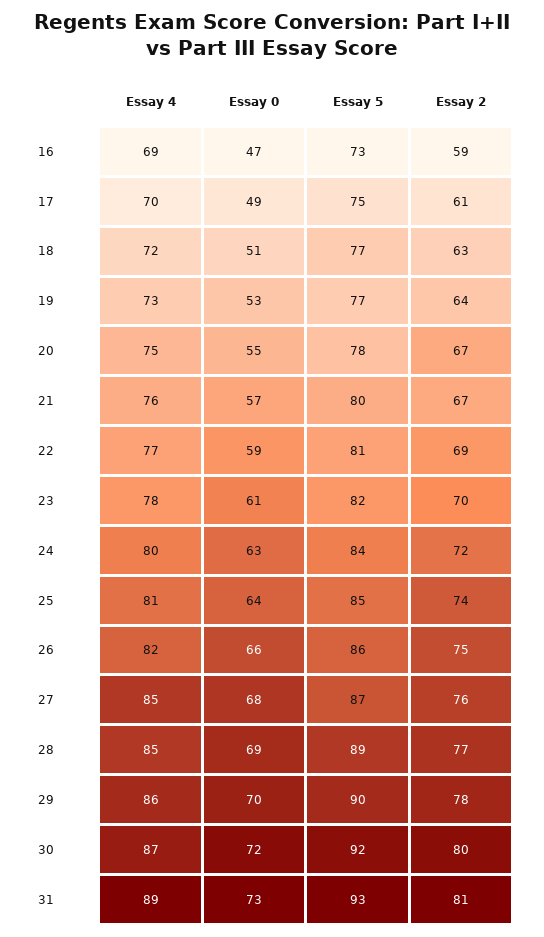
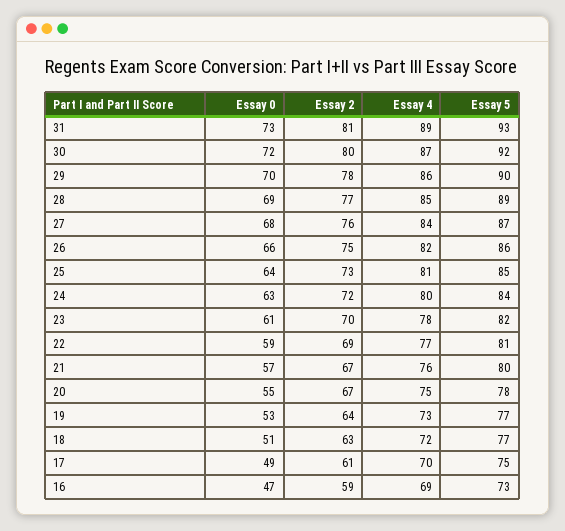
Essay 2, 25: 74 -> 73
Essay 4, 27: 85 -> 84

